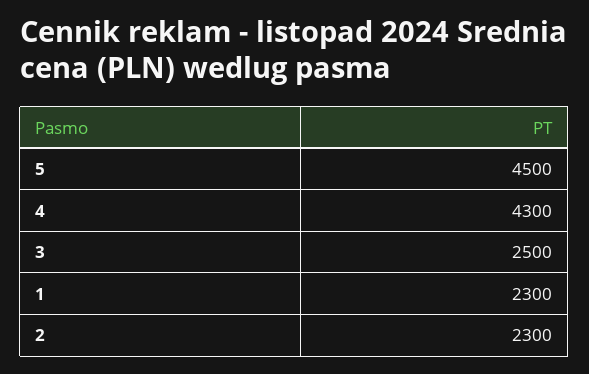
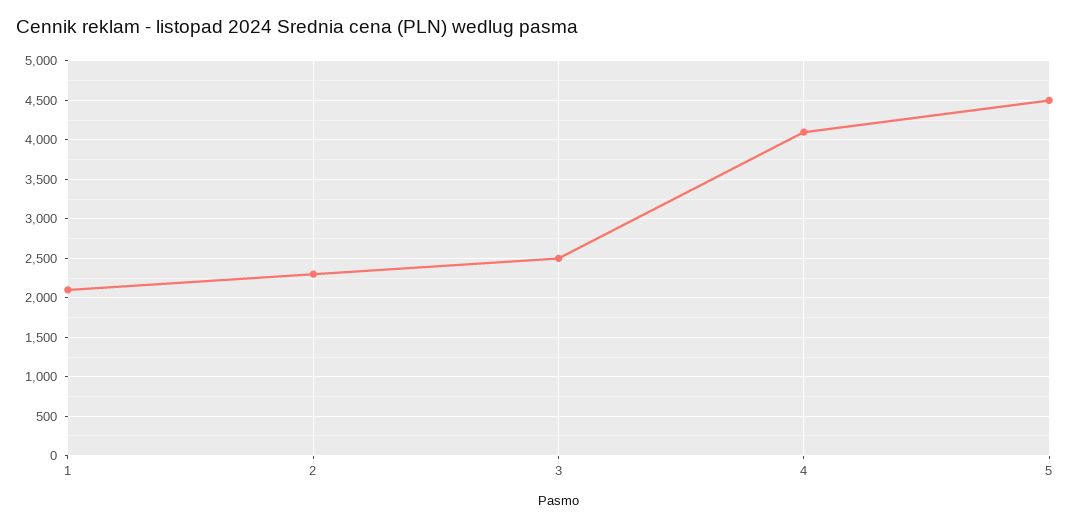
4: 4300 -> 4100
1: 2300 -> 2100

